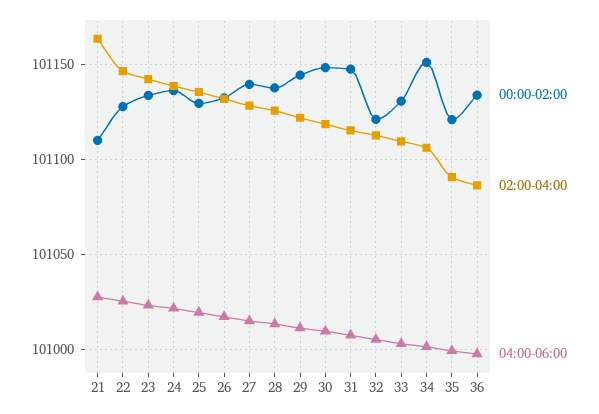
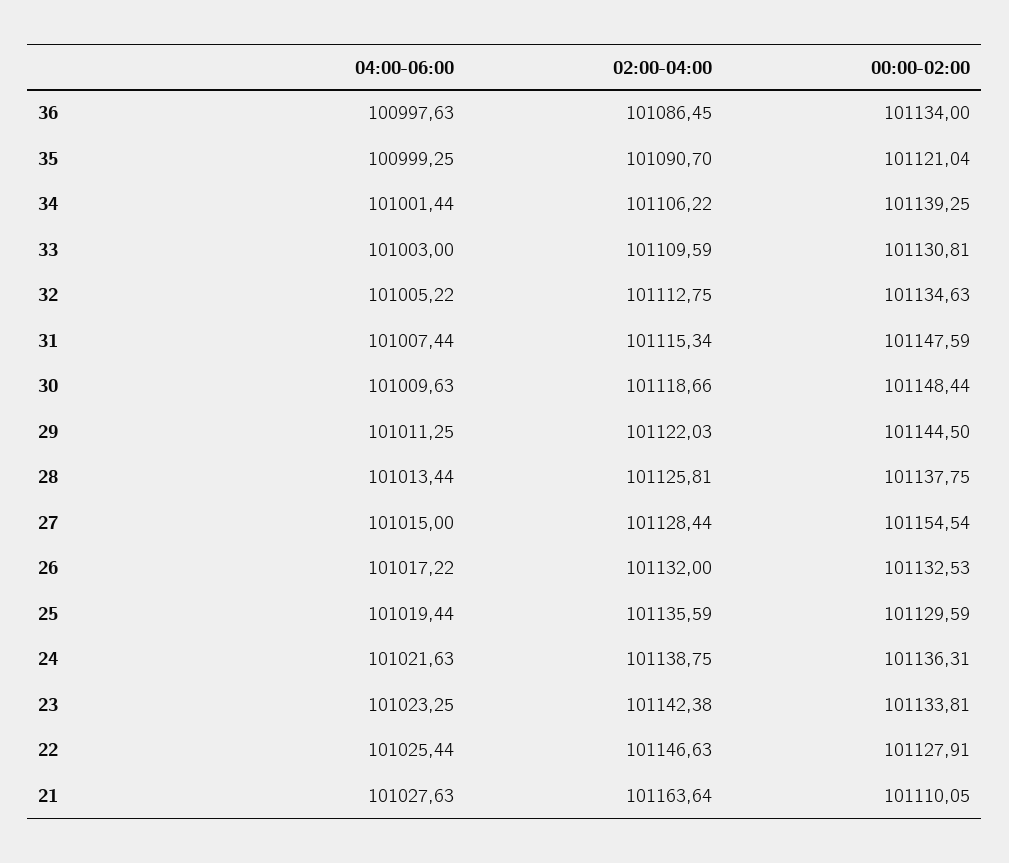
00:00-02:00, 27: 101140 -> 101154.54
00:00-02:00, 32: 101120 -> 101134.63
00:00-02:00, 34: 101150 -> 101139.25

